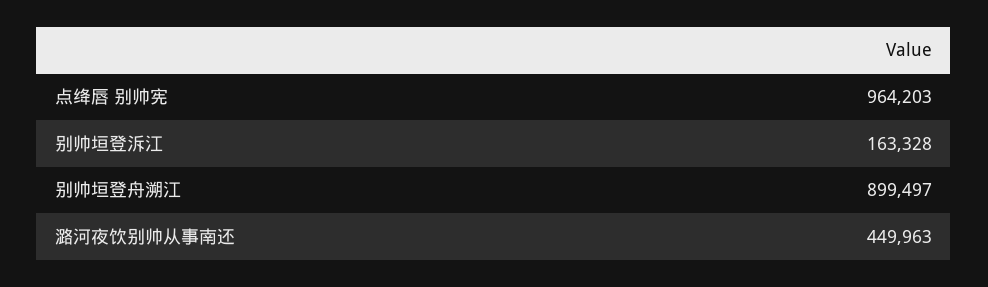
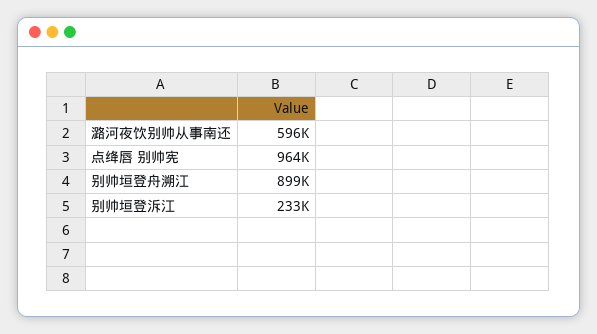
别帅垣登泝江: 163328 -> 233000
潞河夜饮别帅从事南还: 449963 -> 596000

